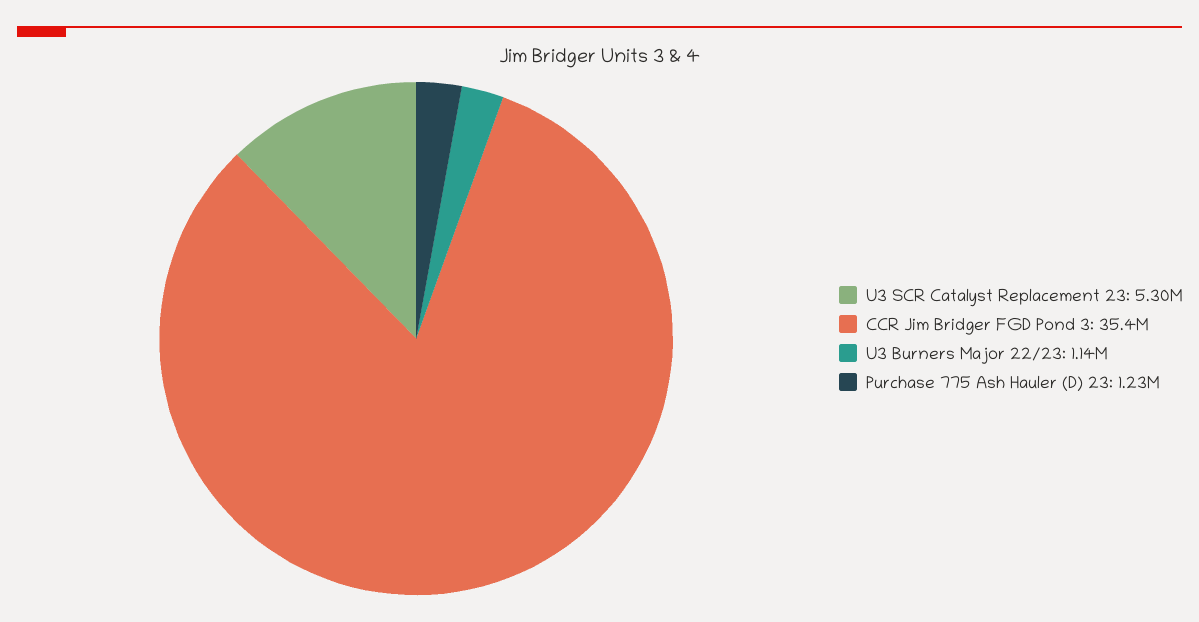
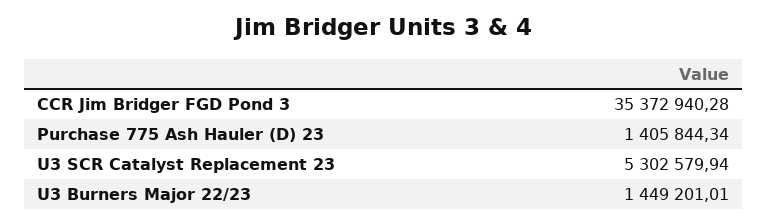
U3 Burners Major 22/23: 1140000 -> 1449201.01
Purchase 775 Ash Hauler (D) 23: 1230000 -> 1405844.34

